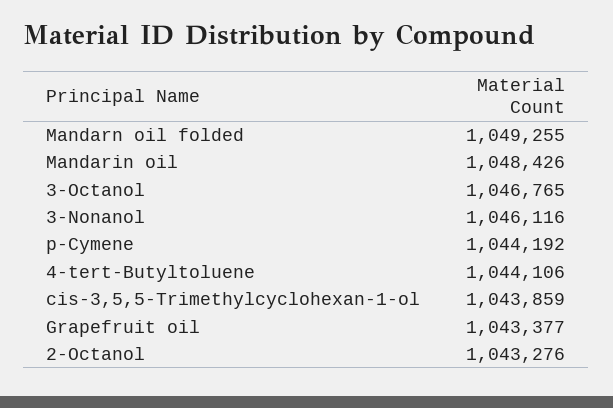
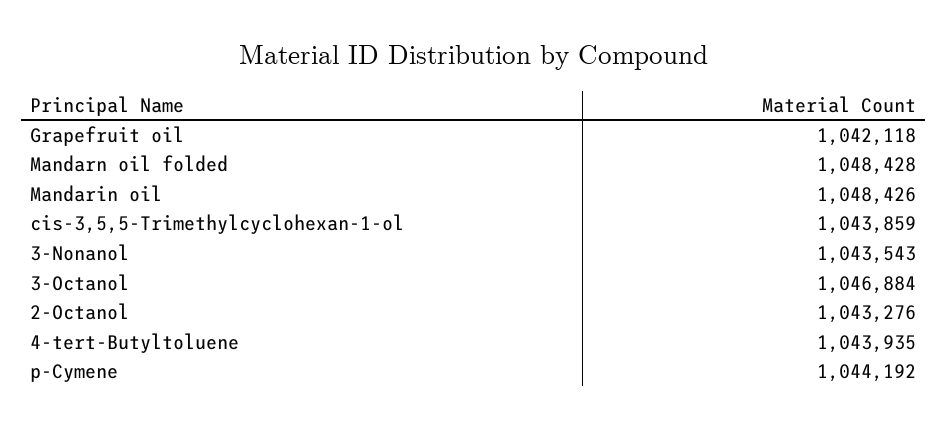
Mandarn oil folded: 1049255 -> 1048428
3-Octanol: 1046765 -> 1046884
3-Nonanol: 1046116 -> 1043543
4-tert-Butyltoluene: 1044106 -> 1043935
Grapefruit oil: 1043377 -> 1042118

